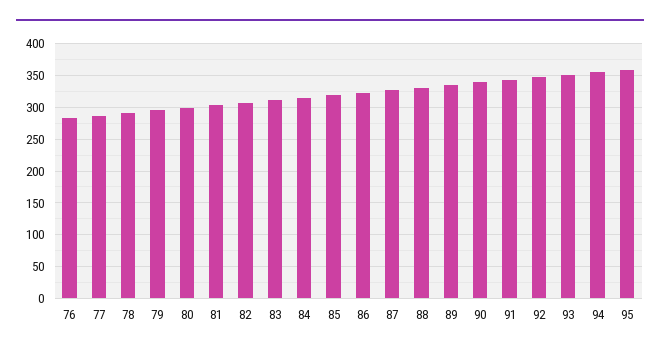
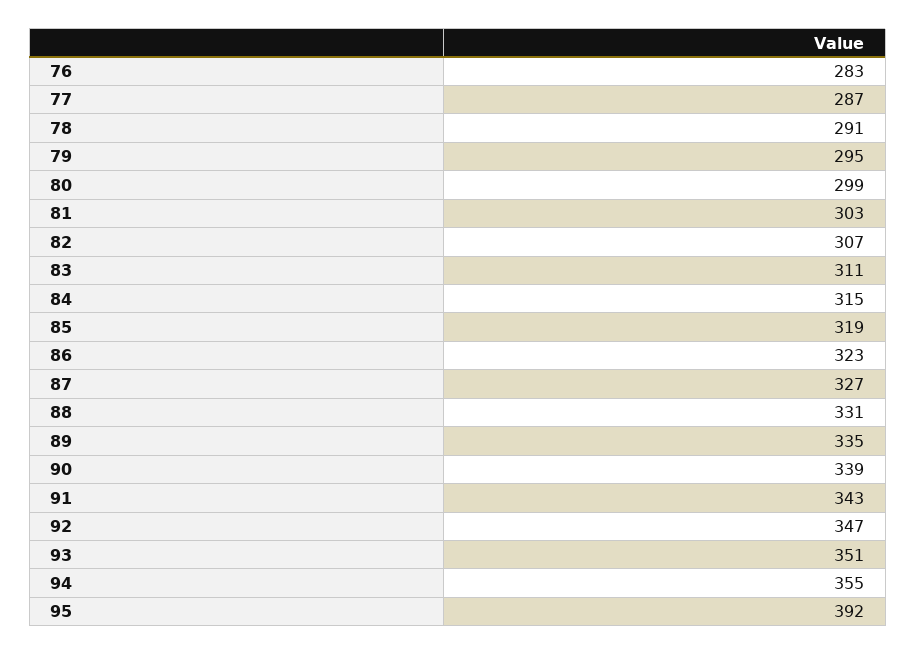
95: 360 -> 392

